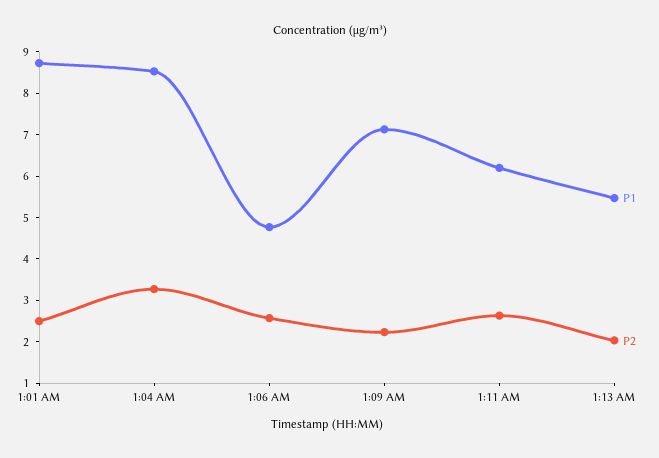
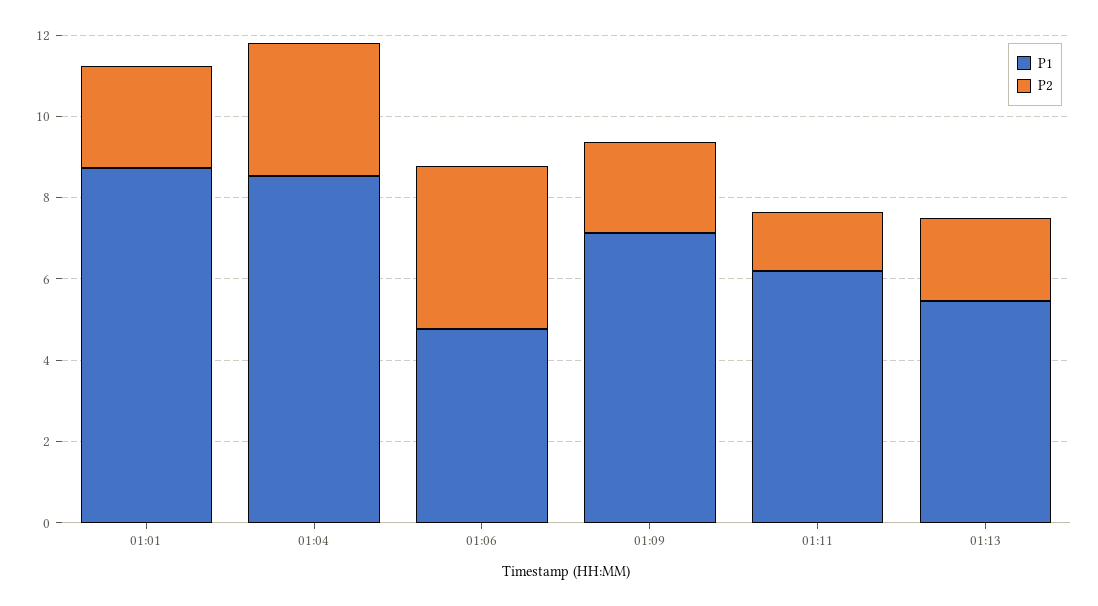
P2, 1:06 AM: 2.6 -> 4
P2, 1:11 AM: 2.6 -> 1.5

